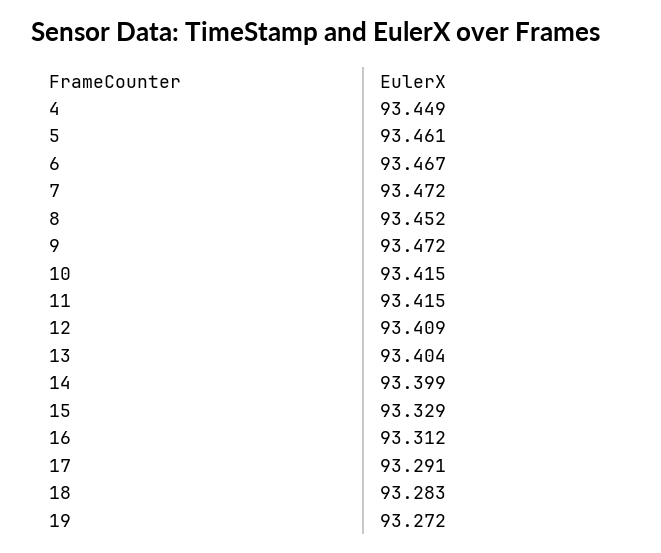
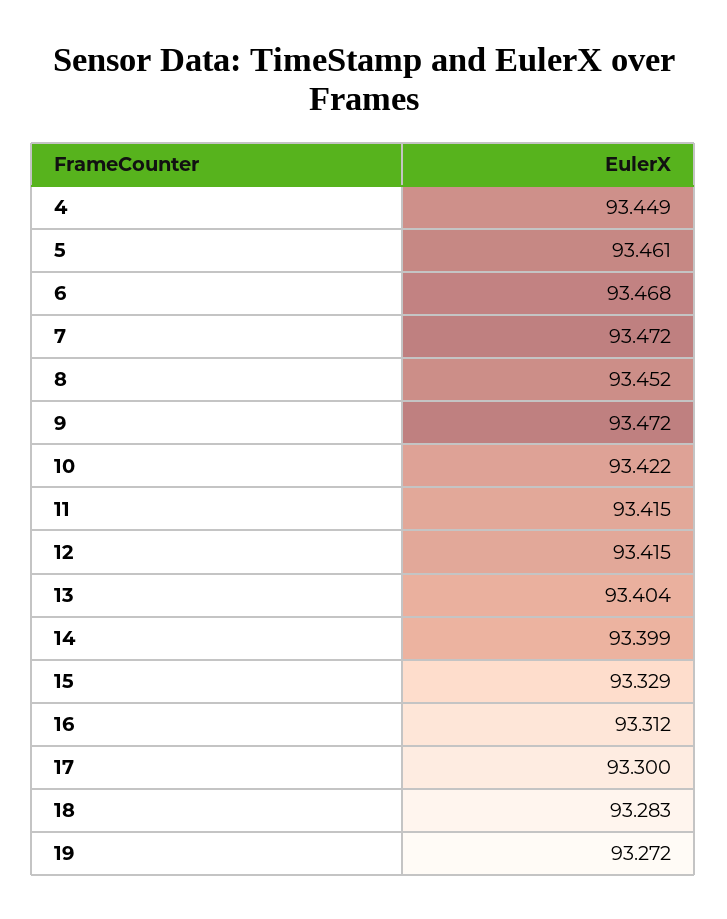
6: 93.467 -> 93.468
10: 93.415 -> 93.422
12: 93.409 -> 93.415
17: 93.291 -> 93.3

